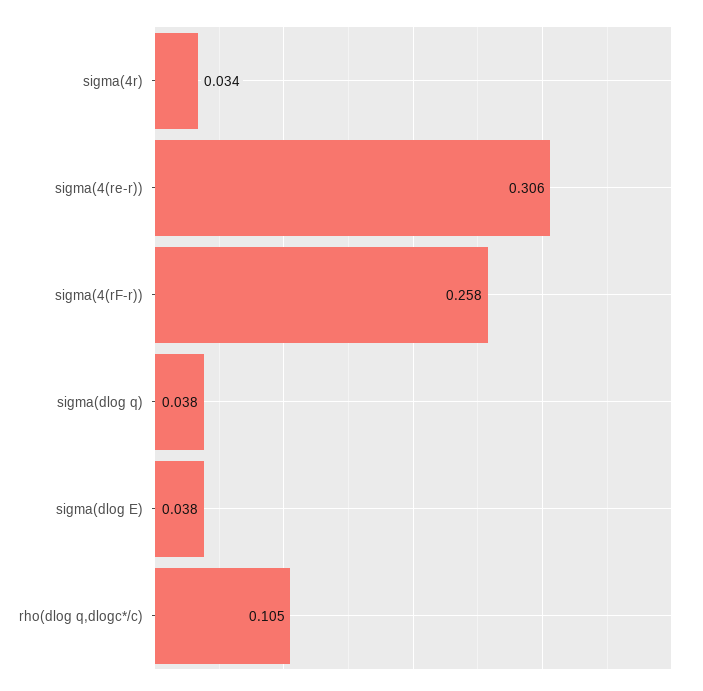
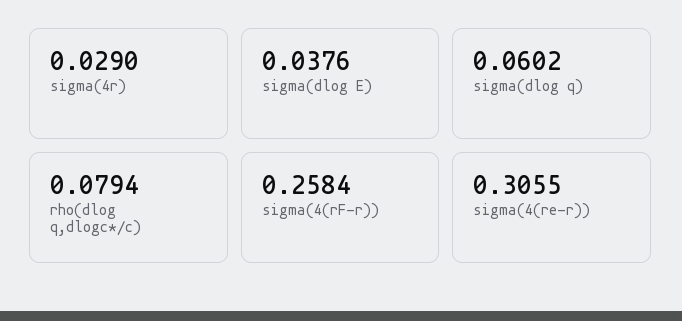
sigma(4r): 0.034 -> 0.029
sigma(dlog q): 0.038 -> 0.0602
rho(dlog q,dlogc*/c): 0.105 -> 0.0794

